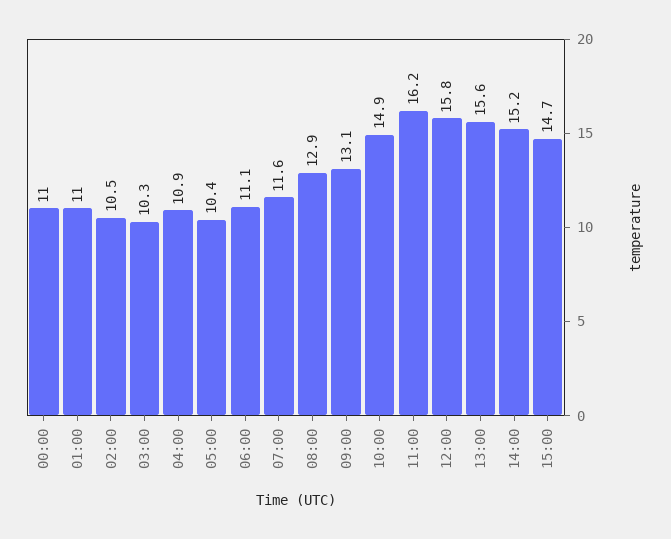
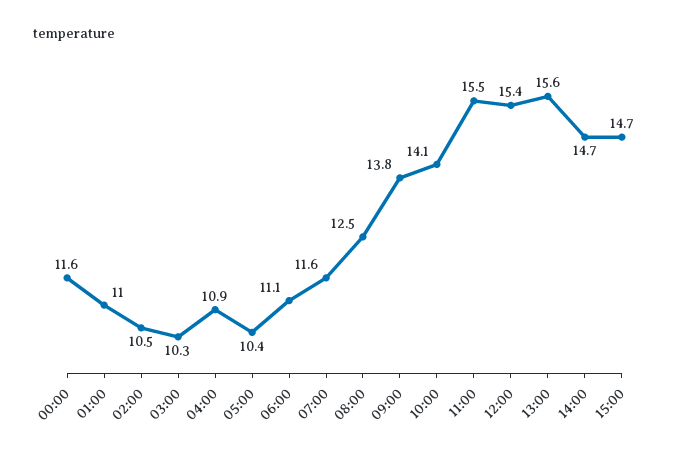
00:00: 11 -> 11.6
08:00: 12.9 -> 12.5
09:00: 13.1 -> 13.8
10:00: 14.9 -> 14.1
11:00: 16.2 -> 15.5
12:00: 15.8 -> 15.4
14:00: 15.2 -> 14.7

